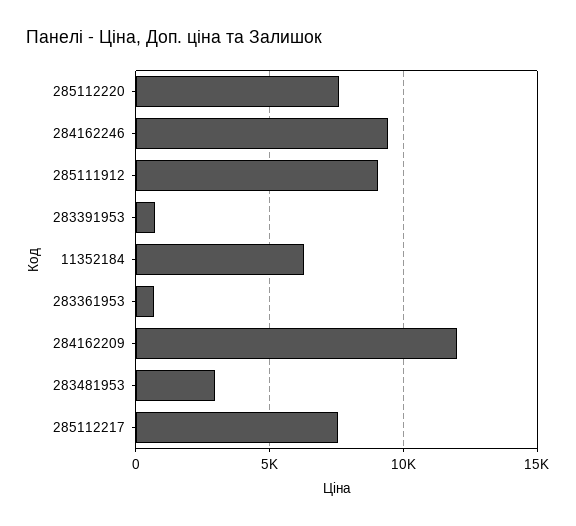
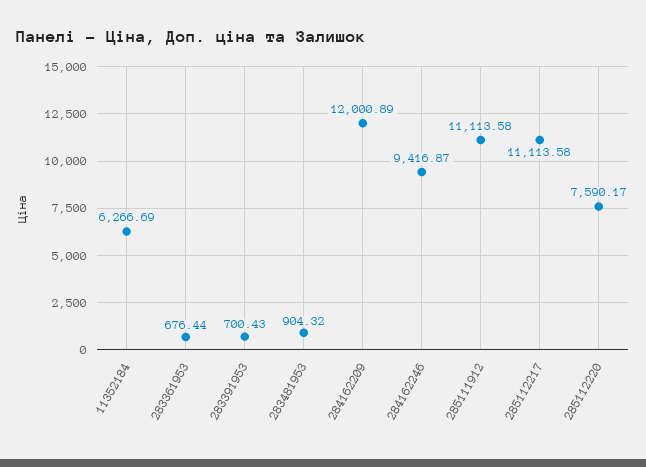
285111912: 9000 -> 11113.58
283481953: 3000 -> 904.32
285112217: 7500 -> 11113.58

